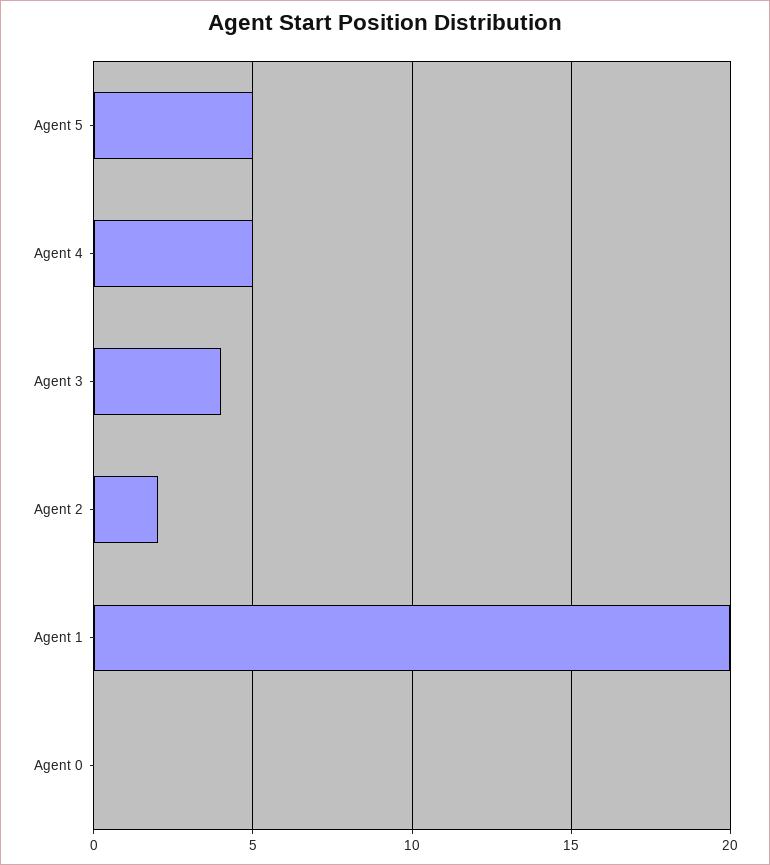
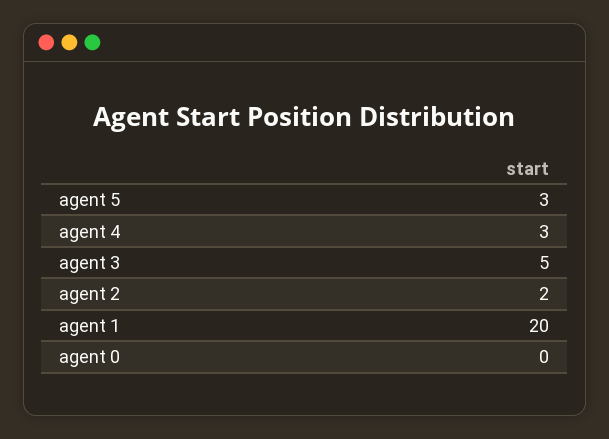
Agent 5: 5 -> 3
Agent 4: 5 -> 3
Agent 3: 4 -> 5

